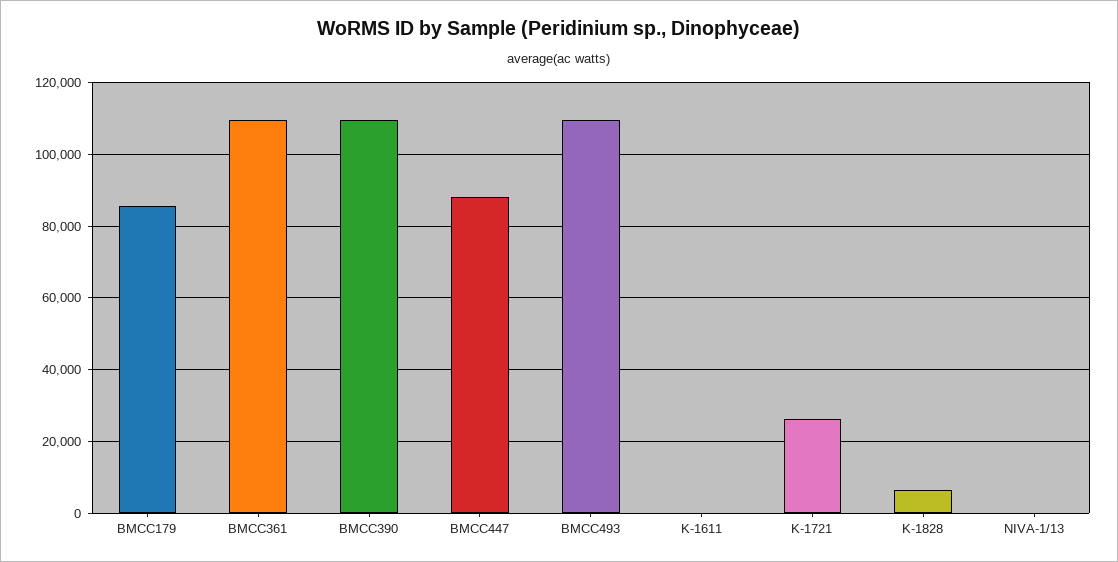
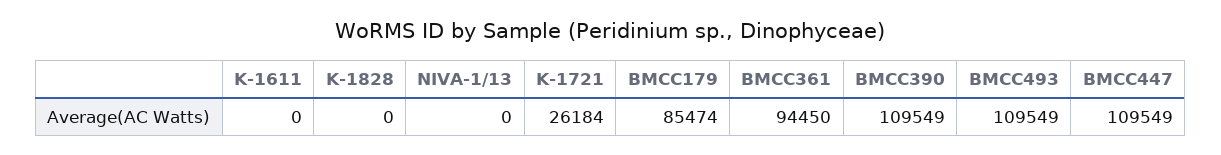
BMCC361: 110000 -> 94450
BMCC447: 88000 -> 109549
K-1828: 6000 -> 0

